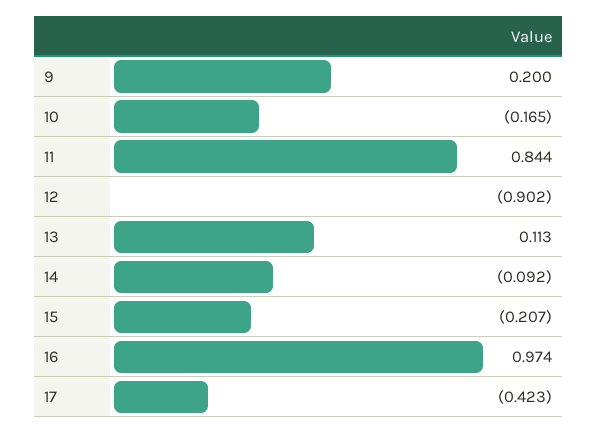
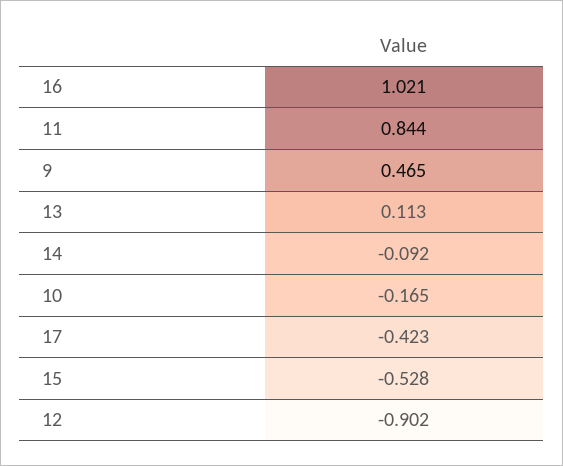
9: 0.2 -> 0.465
15: -0.207 -> -0.528
16: 0.974 -> 1.021

